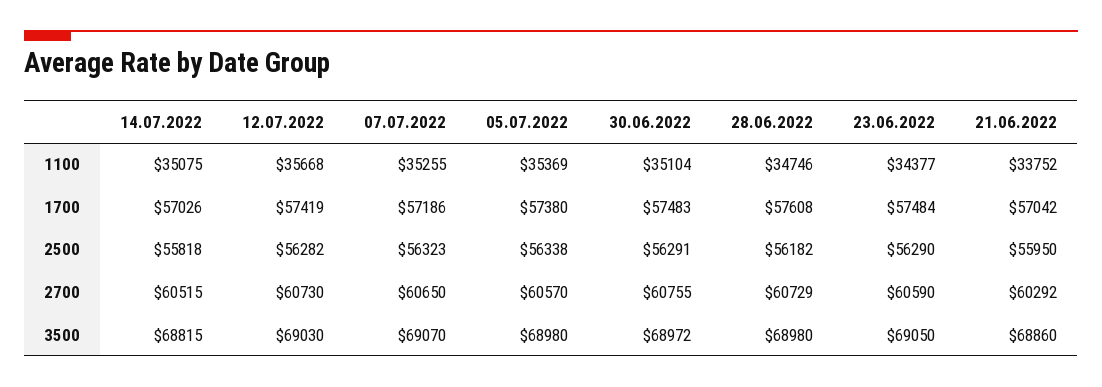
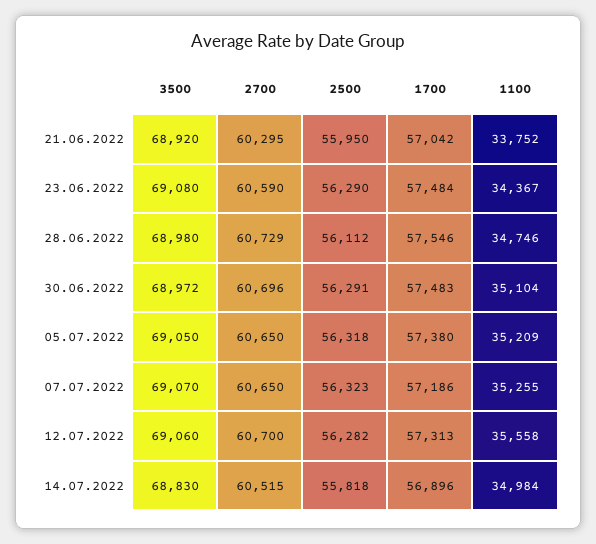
14.07.2022, 1100: 35075 -> 34984
12.07.2022, 1100: 35668 -> 35558
05.07.2022, 1100: 35369 -> 35209
23.06.2022, 1100: 34377 -> 34367
14.07.2022, 1700: 57026 -> 56896
12.07.2022, 1700: 57419 -> 57313
28.06.2022, 1700: 57608 -> 57546
05.07.2022, 2500: 56338 -> 56318
28.06.2022, 2500: 56182 -> 56112
12.07.2022, 2700: 60730 -> 60700
05.07.2022, 2700: 60570 -> 60650
30.06.2022, 2700: 60755 -> 60696
21.06.2022, 2700: 60292 -> 60295
14.07.2022, 3500: 68815 -> 68830
12.07.2022, 3500: 69030 -> 69060
05.07.2022, 3500: 68980 -> 69050
23.06.2022, 3500: 69050 -> 69080
21.06.2022, 3500: 68860 -> 68920

